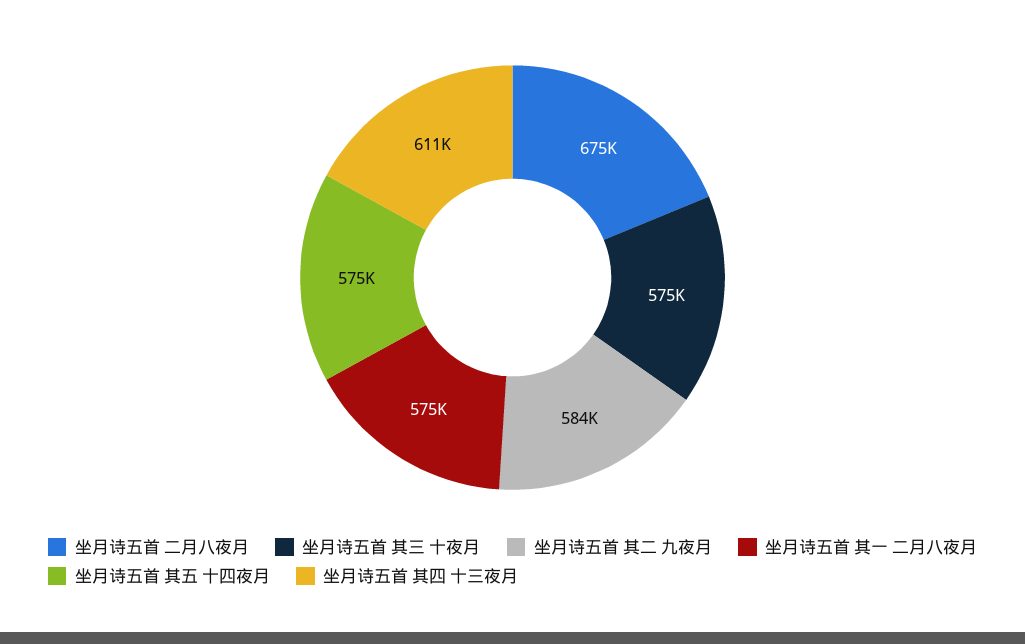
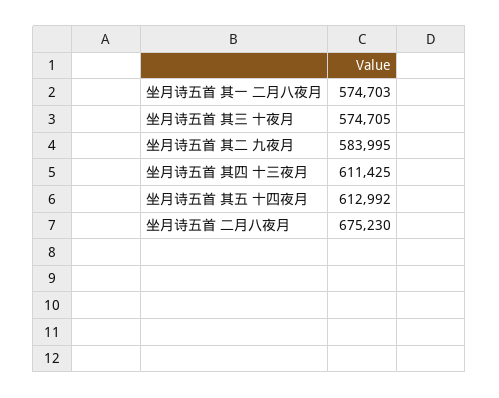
坐月诗五首 其五 十四夜月: 575000 -> 612992

